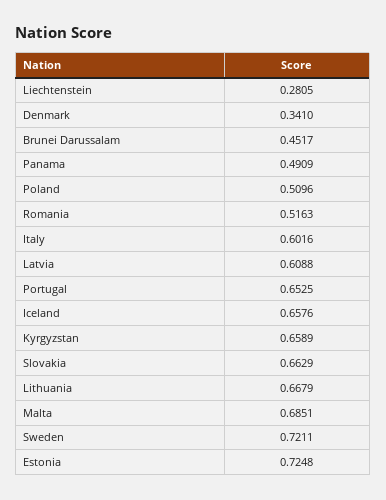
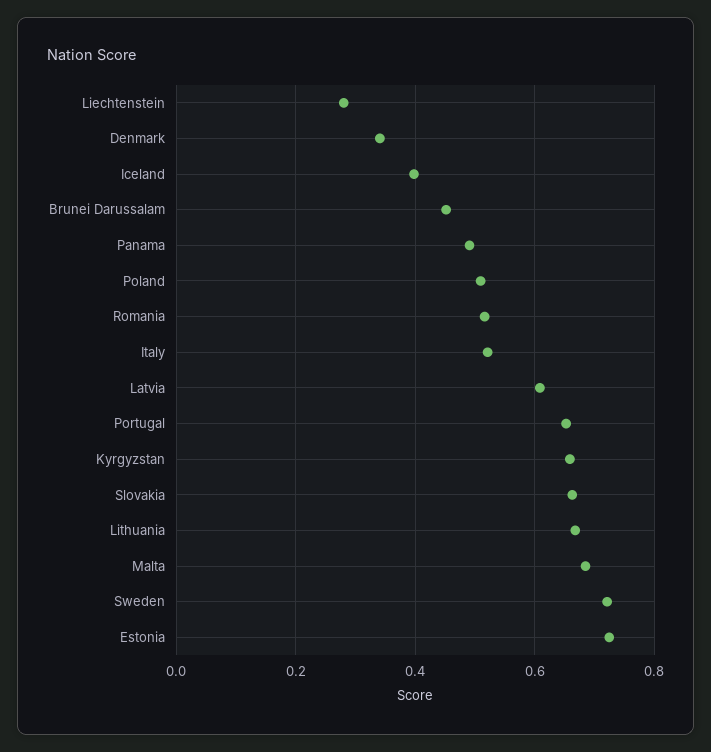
Italy: 0.6016 -> 0.52
Iceland: 0.6576 -> 0.4

